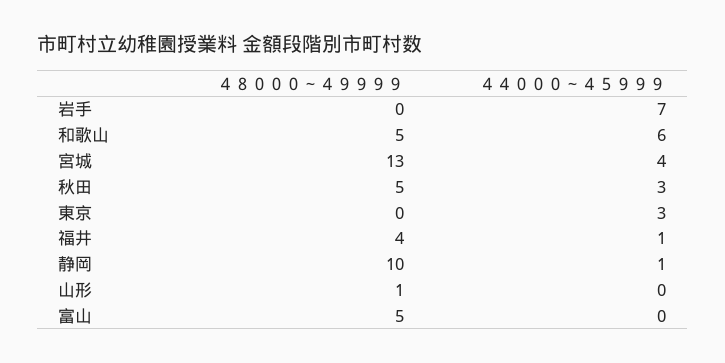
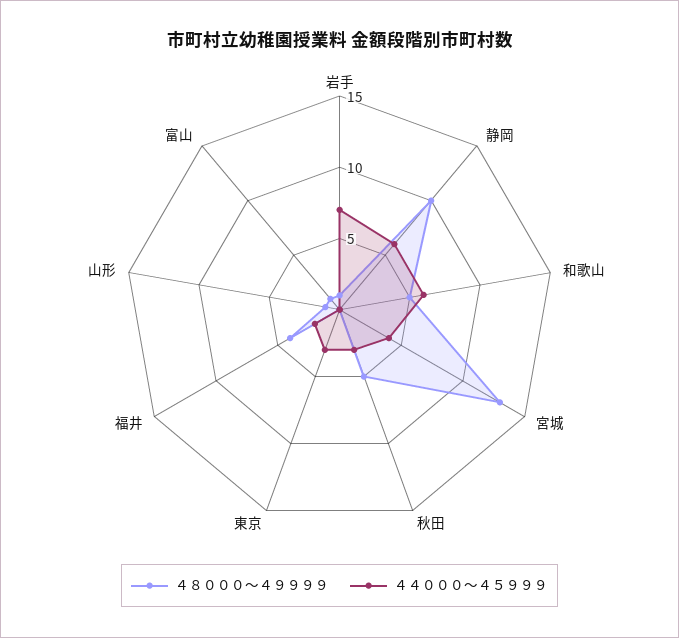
４８０００～４９９９９, 岩手: 0 -> 1
４４０００～４５９９９, 福井: 1 -> 2
４４０００～４５９９９, 静岡: 1 -> 6
４８０００～４９９９９, 富山: 5 -> 1

